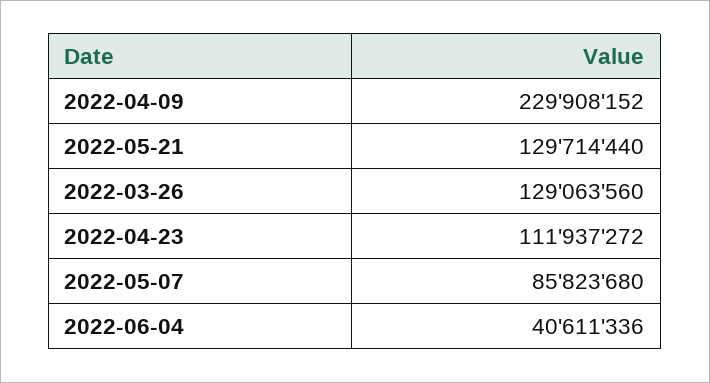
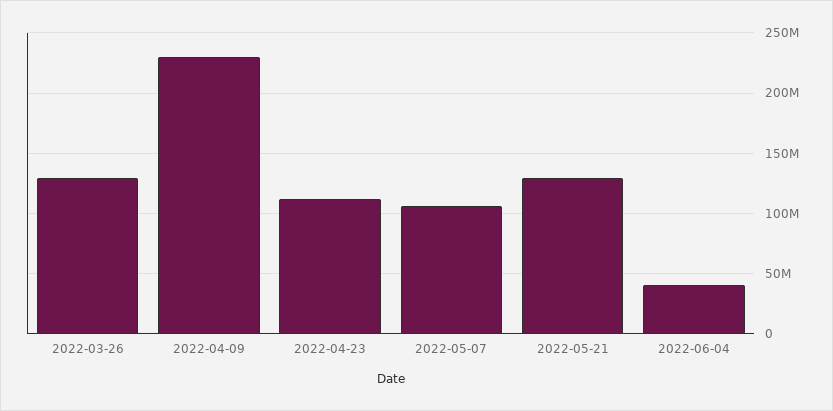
2022-05-07: 85823680 -> 105000000

